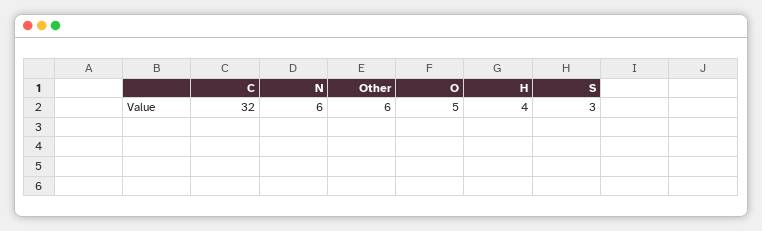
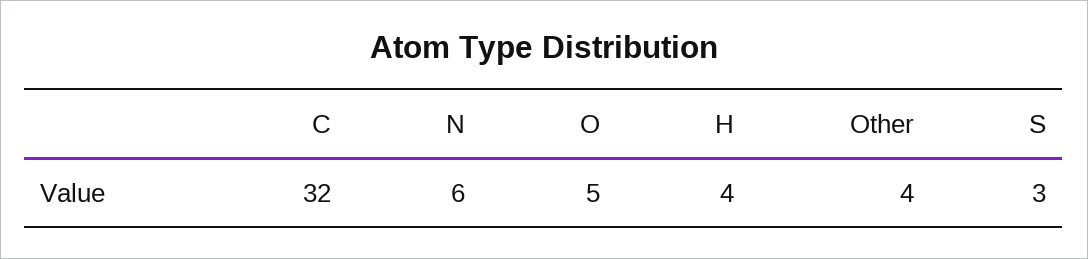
Other: 6 -> 4

